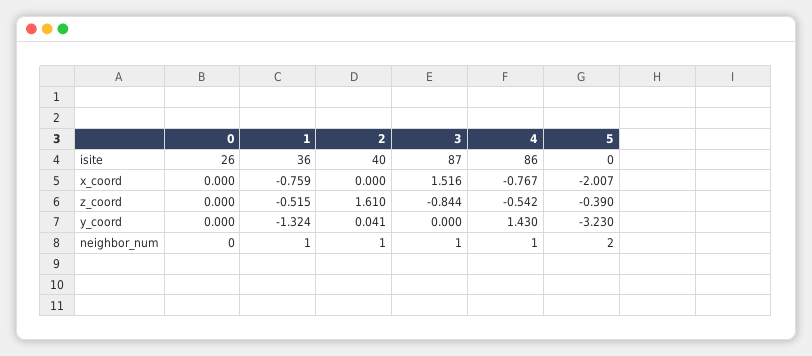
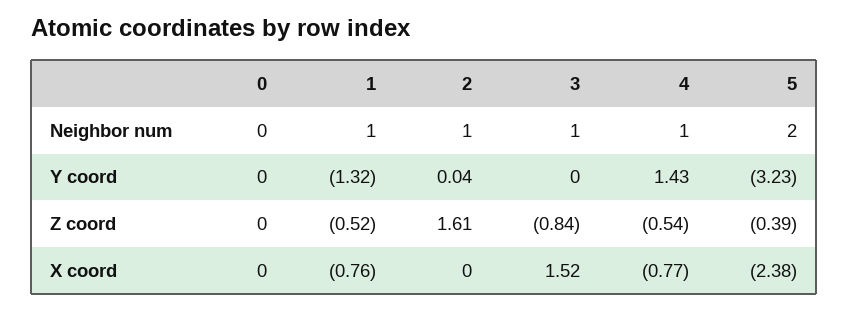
0, isite: 26 -> none
1, isite: 36 -> none
2, isite: 40 -> none
3, isite: 87 -> none
4, isite: 86 -> none
5, isite: 0 -> none
5, x_coord: -2.007 -> -2.38

